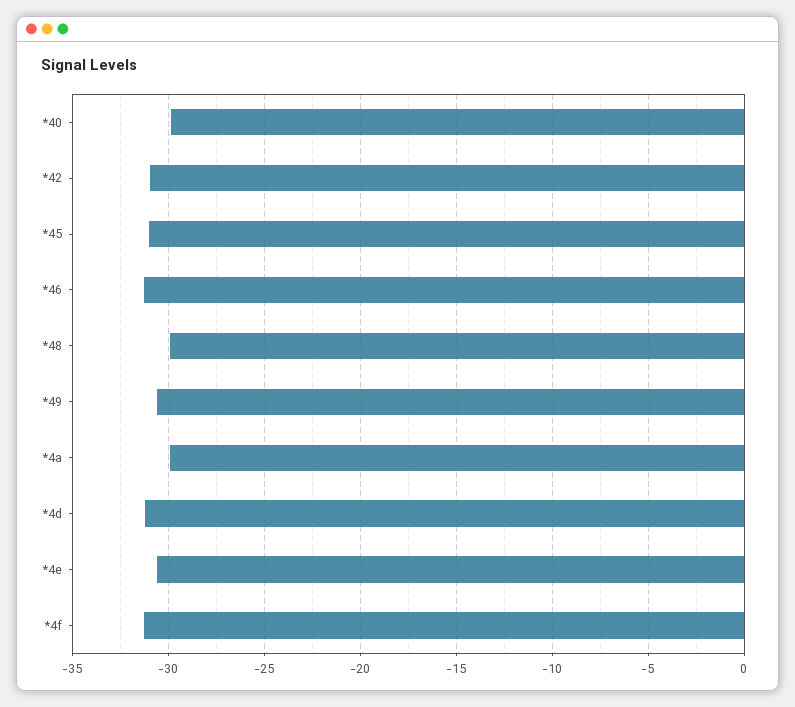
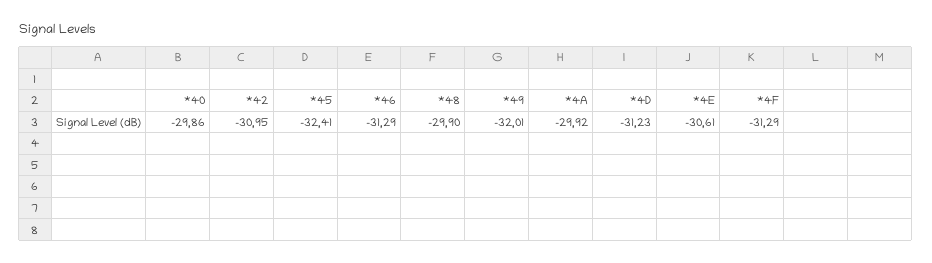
*45: -31 -> -32.41
*49: -30.5 -> -32.01

